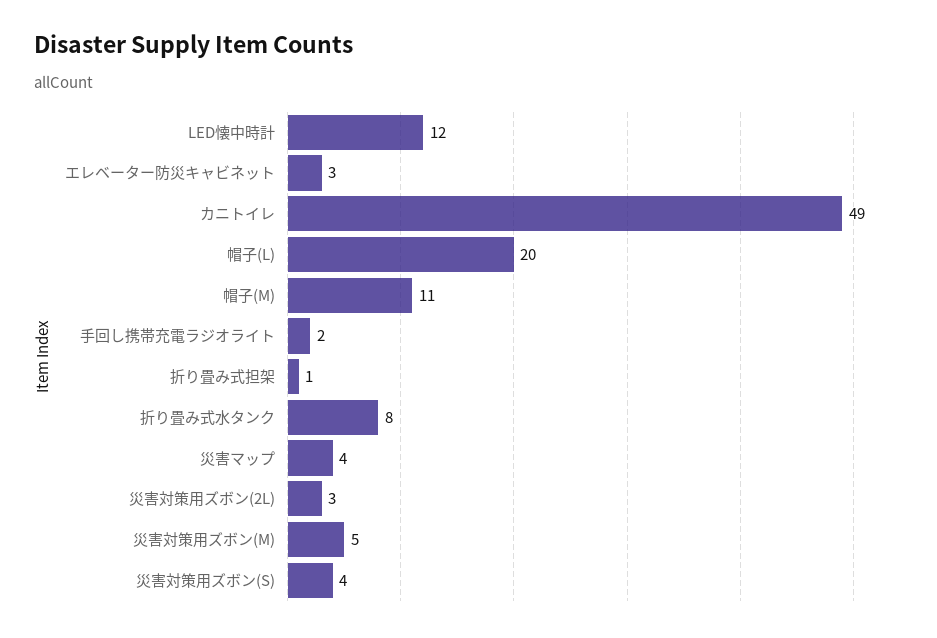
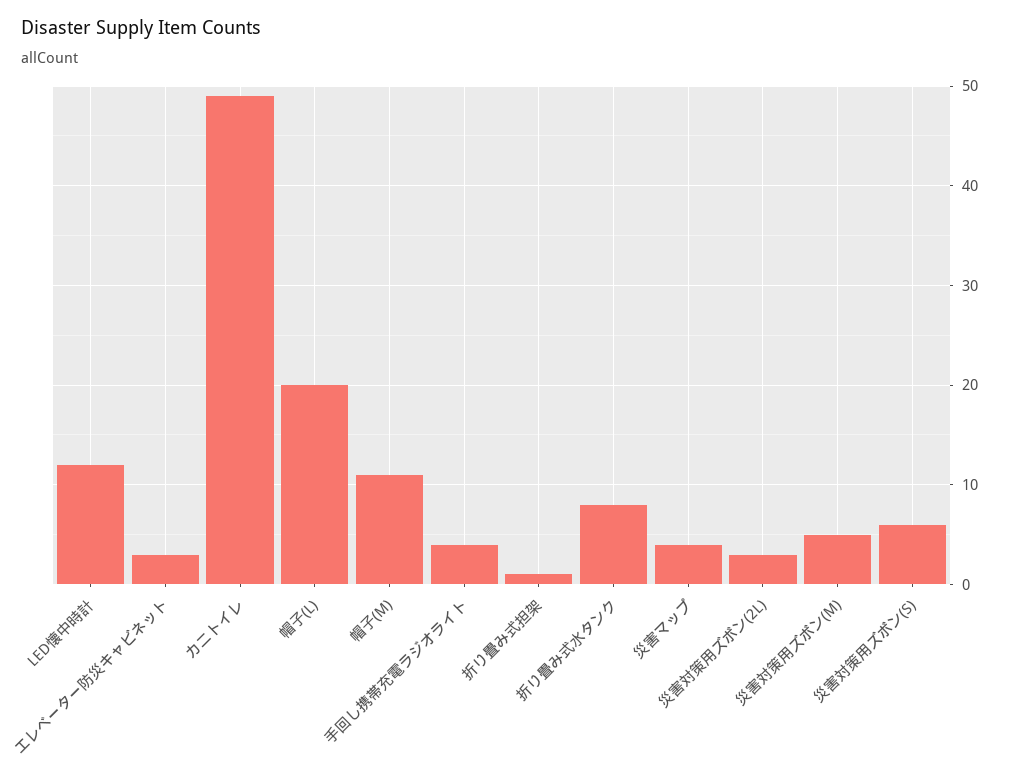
手回し携帯充電ラジオライト: 2 -> 4
災害対策用ズボン(S): 4 -> 6

